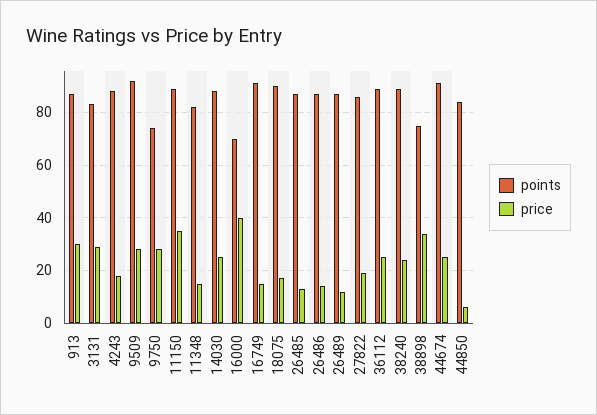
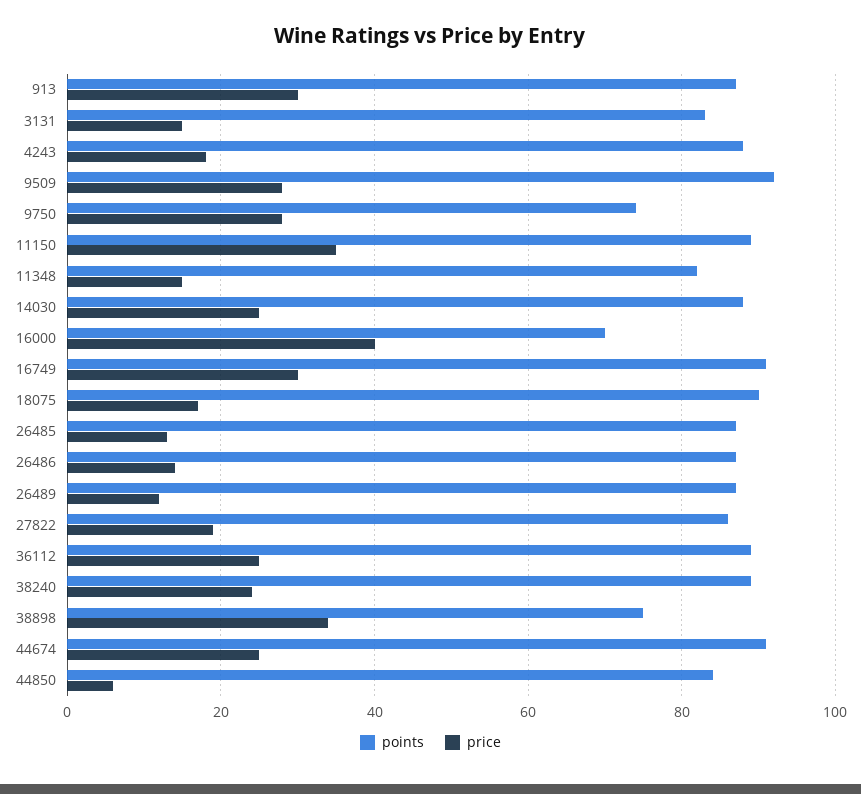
price, 3131: 30 -> 15
price, 16749: 15 -> 30

